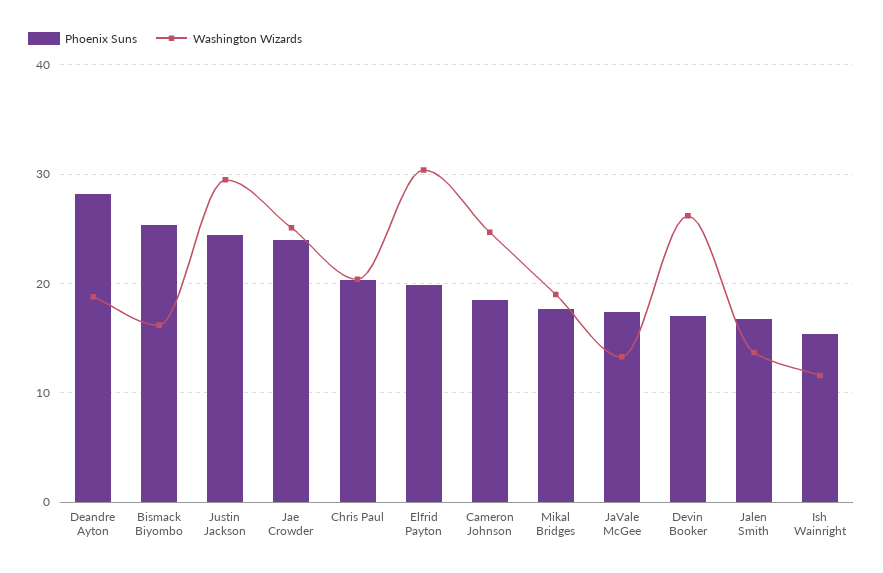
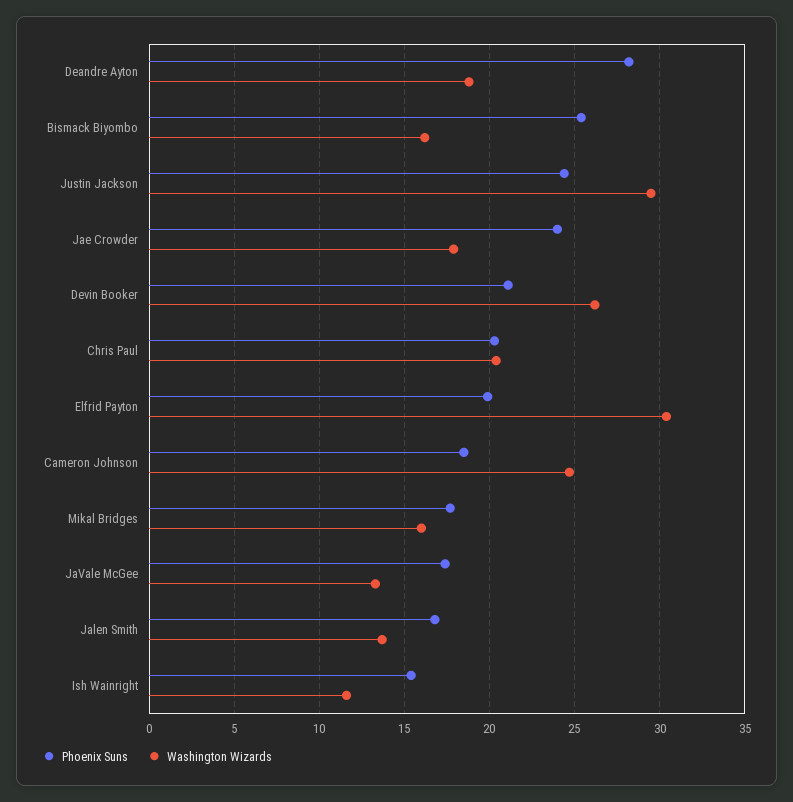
Washington Wizards, Jae Crowder: 25 -> 18
Washington Wizards, Mikal Bridges: 19 -> 16
Phoenix Suns, Devin Booker: 17 -> 21

